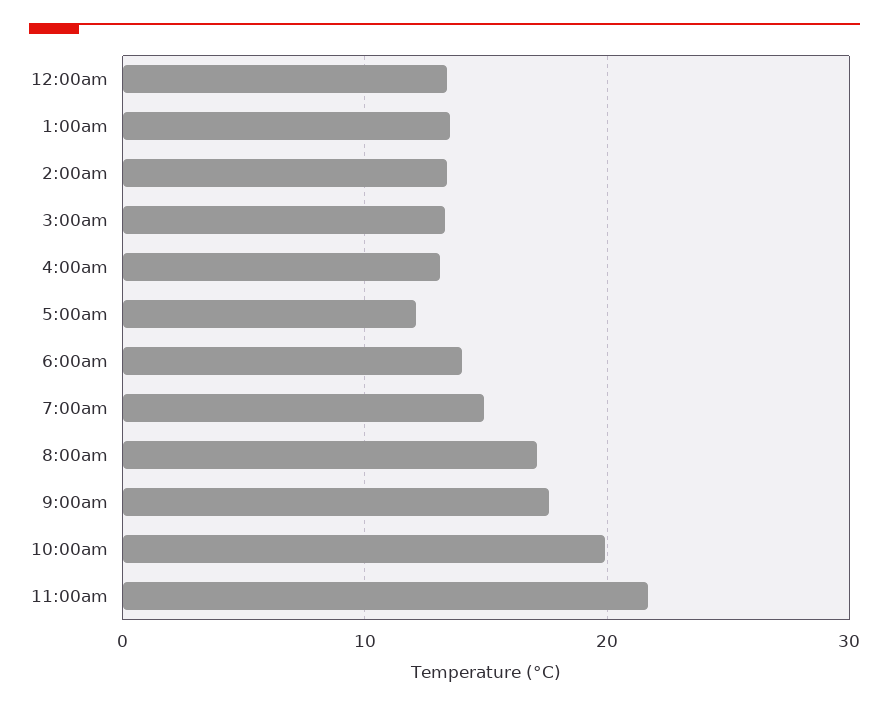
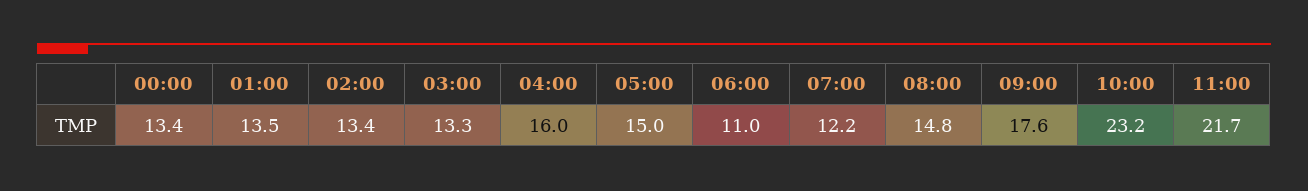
4:00am: 13 -> 16
5:00am: 12 -> 15
6:00am: 14 -> 11
7:00am: 15 -> 12.2
8:00am: 17 -> 14.8
10:00am: 20 -> 23.2

